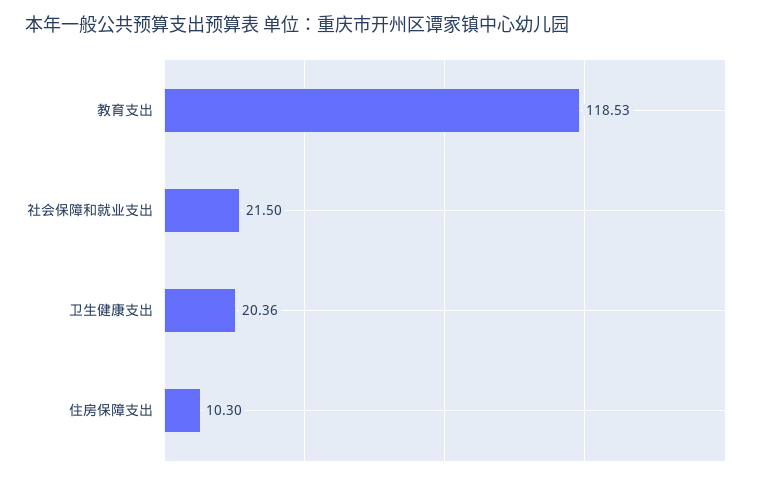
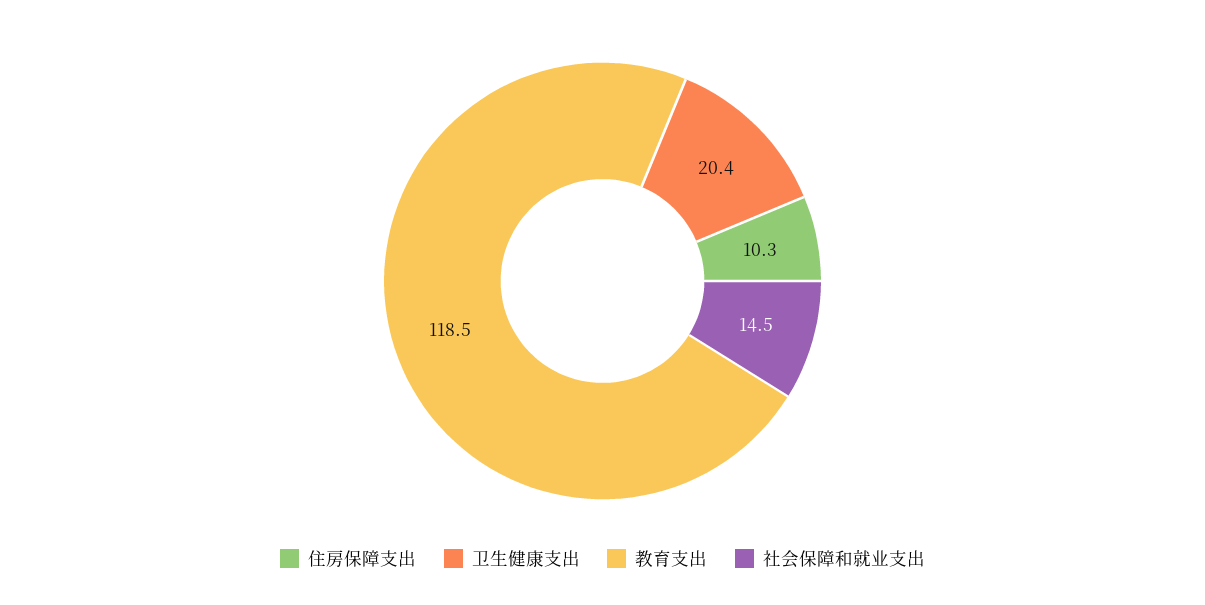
社会保障和就业支出: 21.5 -> 14.5

